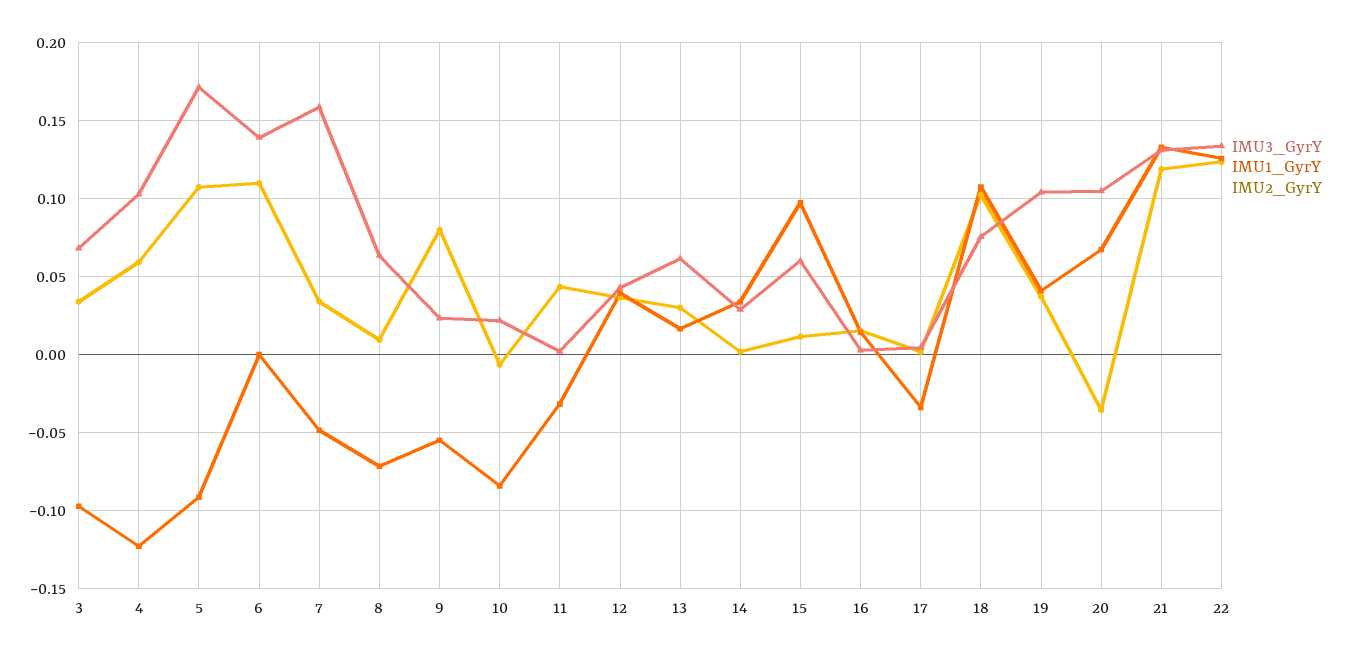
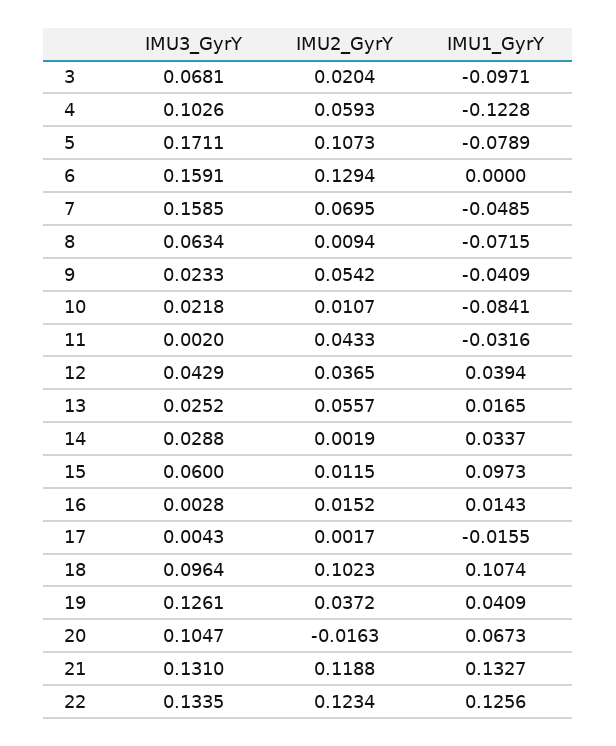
IMU2_GyrY, 3: 0.035 -> 0.0204
IMU1_GyrY, 5: -0.09 -> -0.0789
IMU3_GyrY, 6: 0.14 -> 0.1591
IMU2_GyrY, 6: 0.11 -> 0.1294
IMU2_GyrY, 7: 0.035 -> 0.0695
IMU1_GyrY, 9: -0.055 -> -0.0409
IMU2_GyrY, 9: 0.08 -> 0.0542
IMU2_GyrY, 10: -0.005 -> 0.0107
IMU3_GyrY, 13: 0.06 -> 0.0252
IMU2_GyrY, 13: 0.03 -> 0.0557
IMU1_GyrY, 17: -0.035 -> -0.0155
IMU3_GyrY, 18: 0.075 -> 0.0964
IMU3_GyrY, 19: 0.105 -> 0.1261
IMU2_GyrY, 20: -0.035 -> -0.0163

